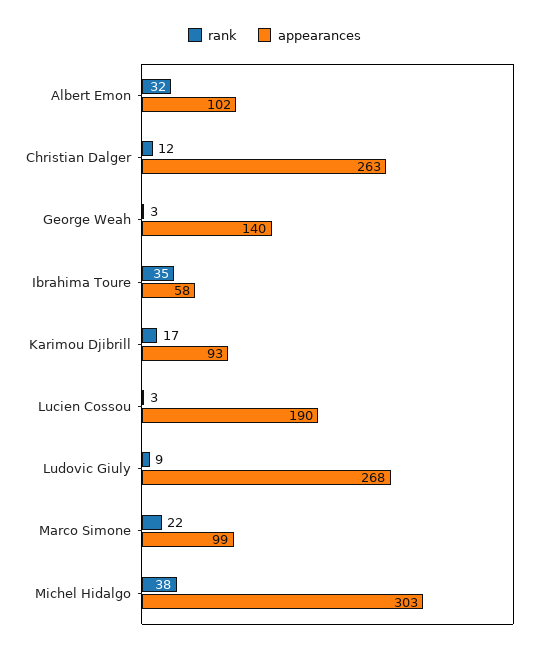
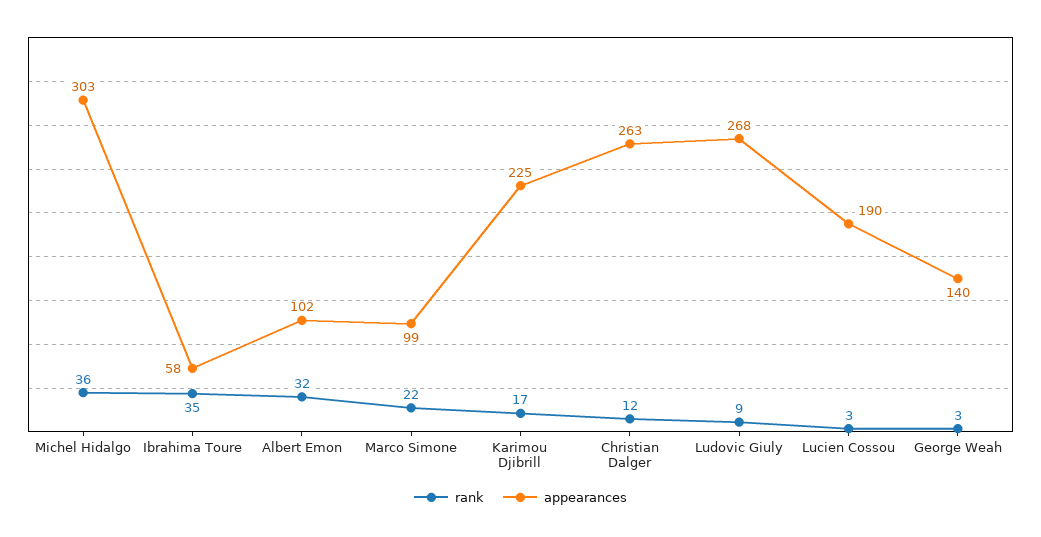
appearances, Karimou Djibrill: 93 -> 225
rank, Michel Hidalgo: 38 -> 36

